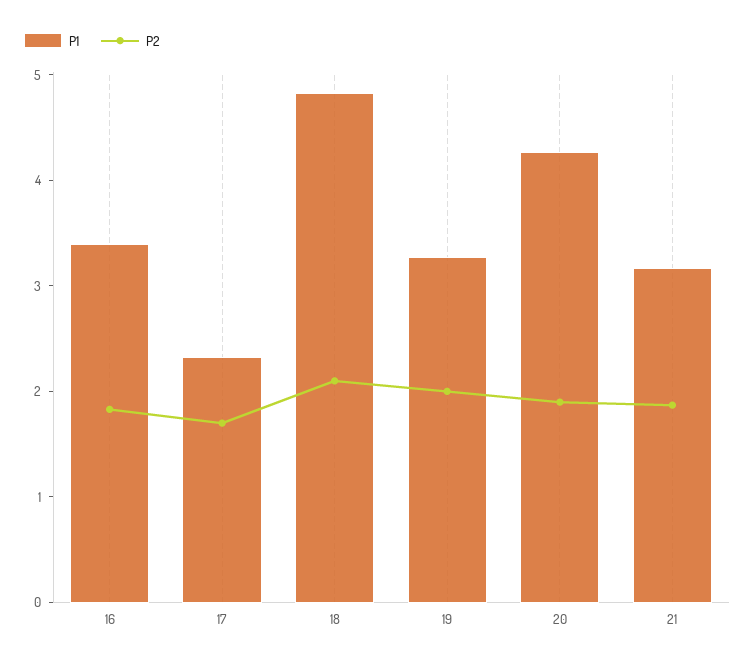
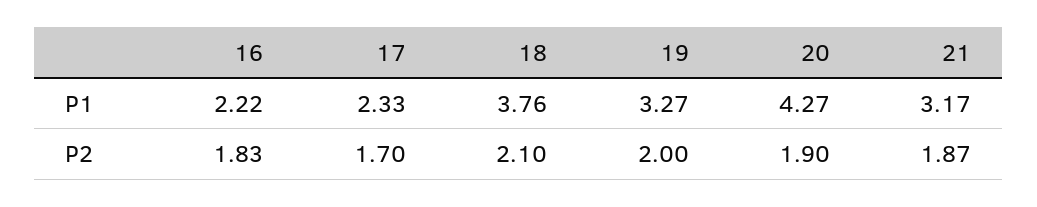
P1, 16: 3.4 -> 2.22
P1, 18: 4.8 -> 3.76

